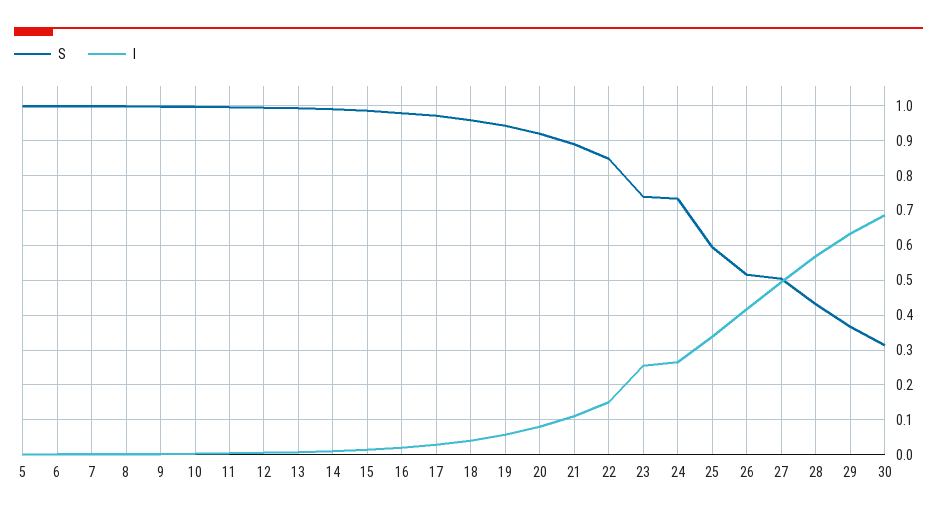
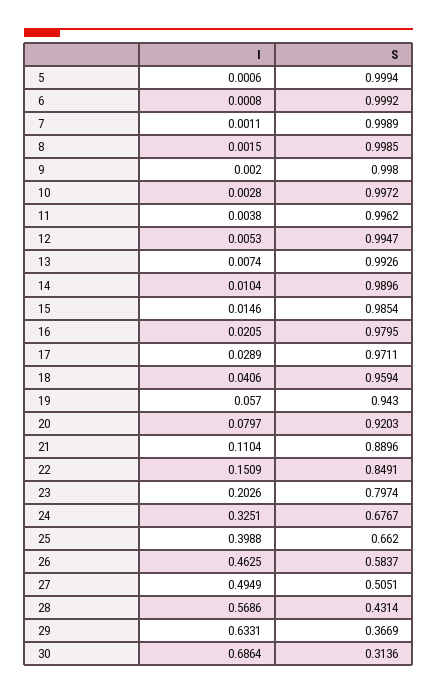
S, 23: 0.74 -> 0.7974
I, 23: 0.26 -> 0.2026
S, 24: 0.74 -> 0.6767
I, 24: 0.26 -> 0.3251
S, 25: 0.6 -> 0.662
I, 25: 0.34 -> 0.3988
S, 26: 0.52 -> 0.5837
I, 26: 0.42 -> 0.4625

